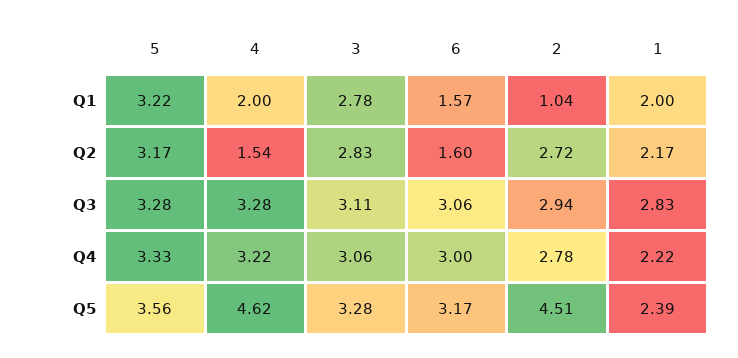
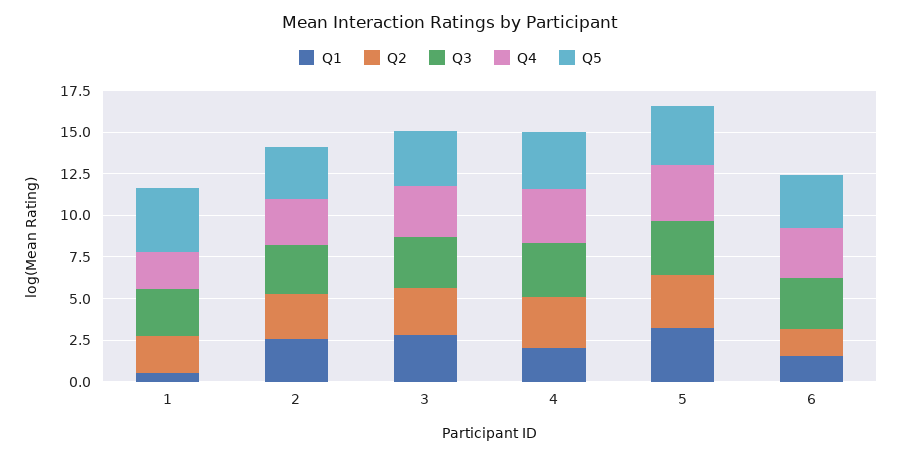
Q1, 2: 1.04 -> 2.5
Q1, 1: 2 -> 0.5
Q2, 4: 1.54 -> 3
Q5, 4: 4.62 -> 3.5
Q5, 2: 4.51 -> 3
Q5, 1: 2.39 -> 4

